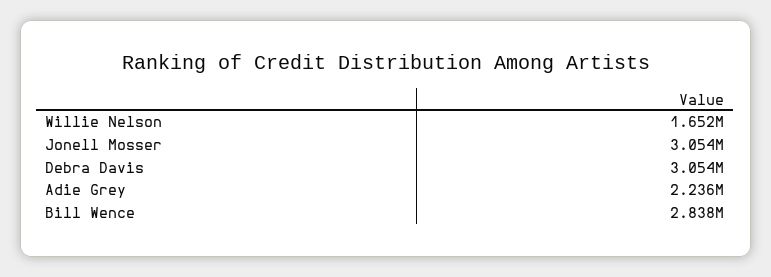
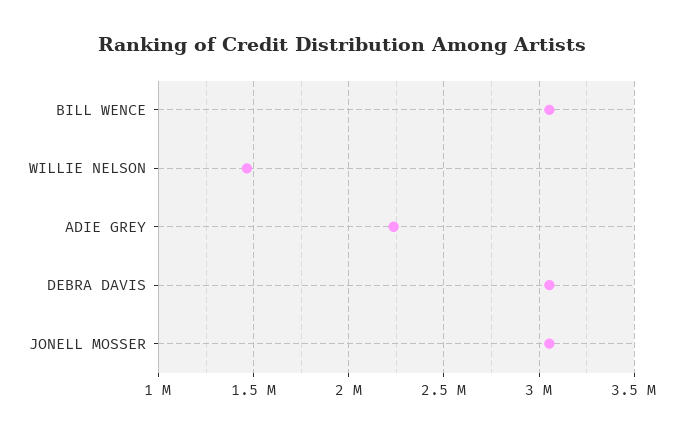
Willie Nelson: 1652000 -> 1450000
Bill Wence: 2838000 -> 3050000

